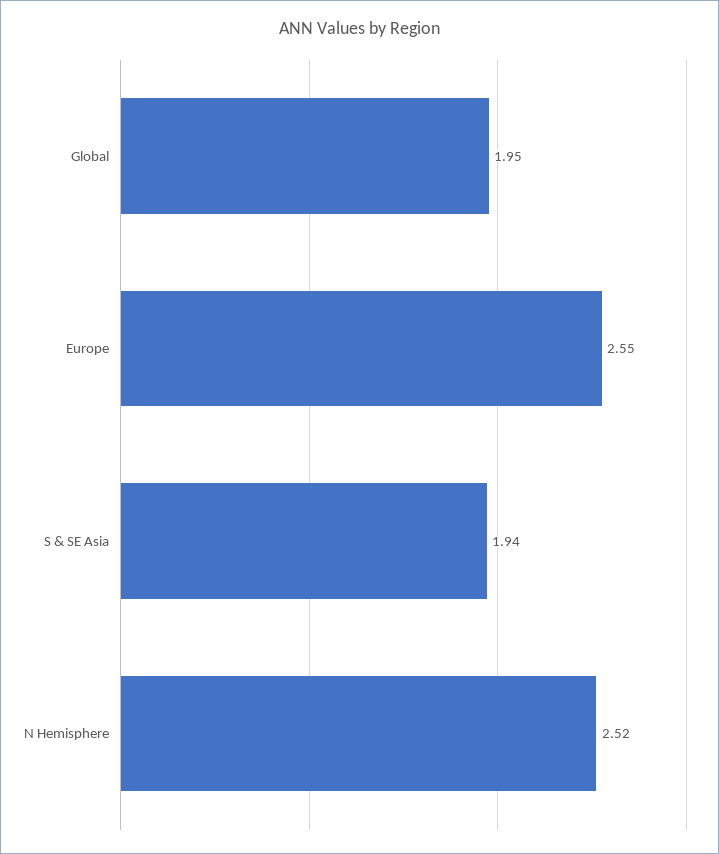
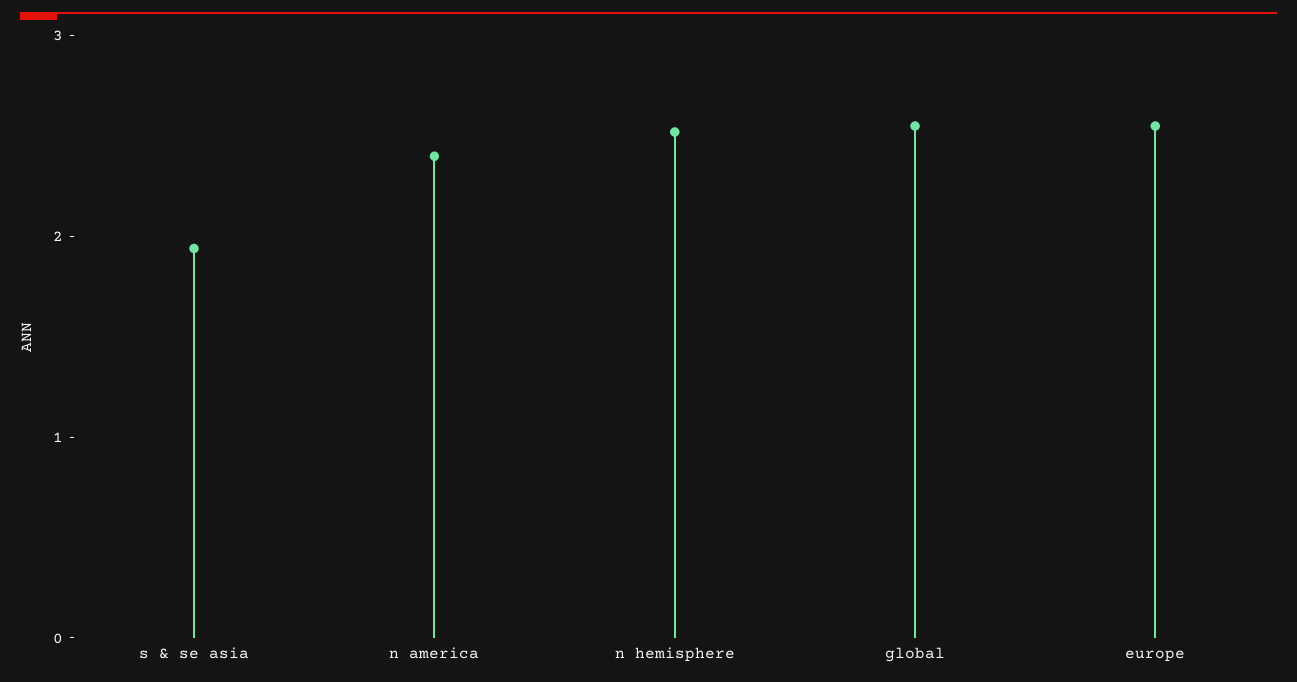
Global: 1.95 -> 2.6
n america: none -> 2.4

